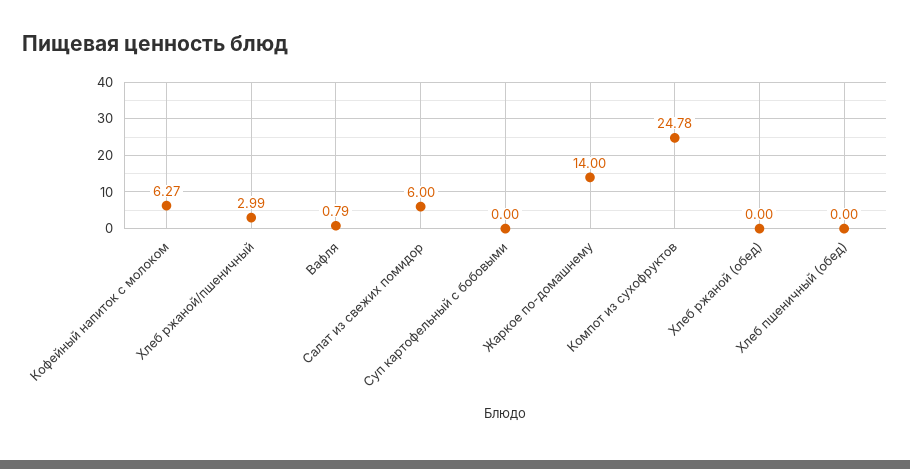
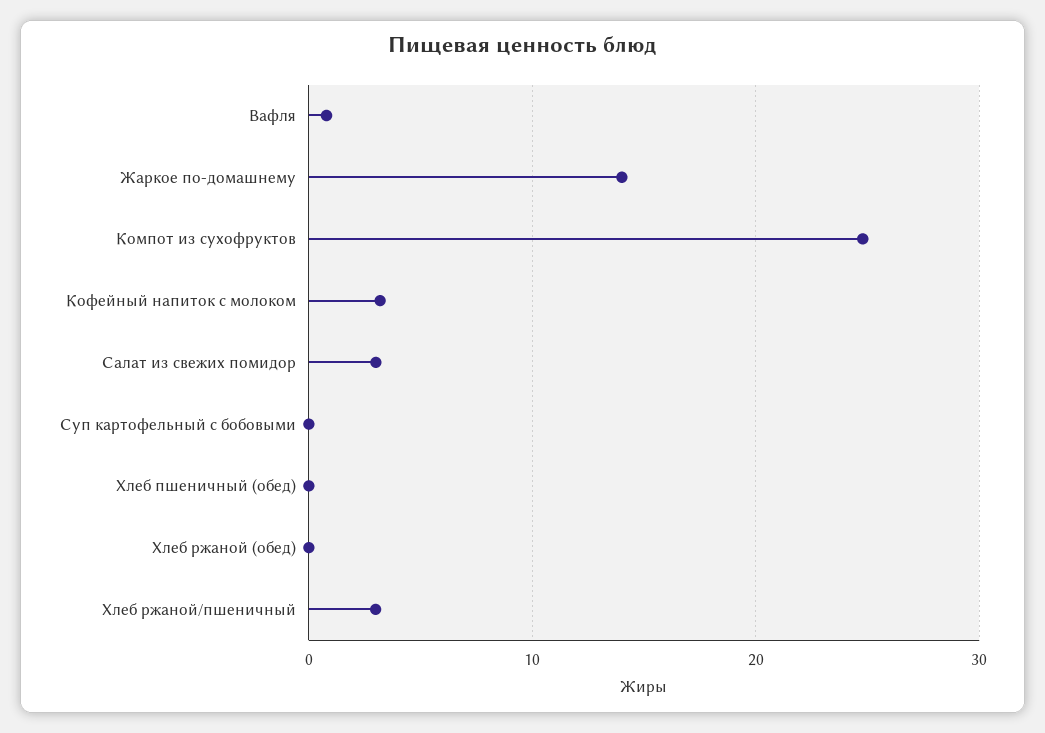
Кофейный напиток с молоком: 6.27 -> 3
Салат из свежих помидор: 6 -> 3

